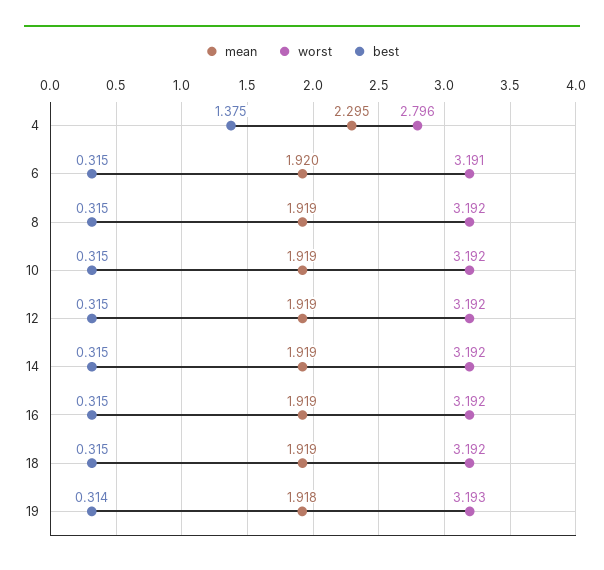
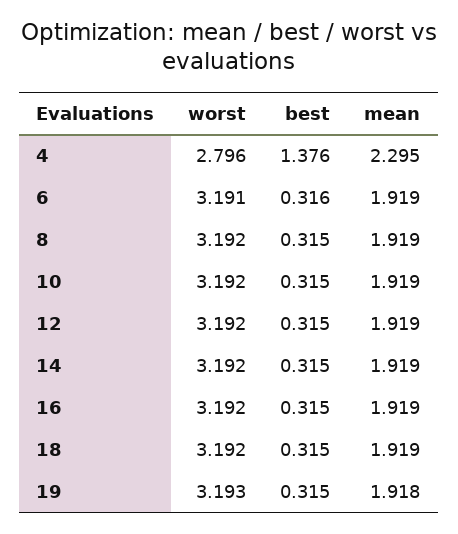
best, 4: 1.375 -> 1.376
mean, 6: 1.92 -> 1.919
best, 6: 0.315 -> 0.316
best, 19: 0.314 -> 0.315

